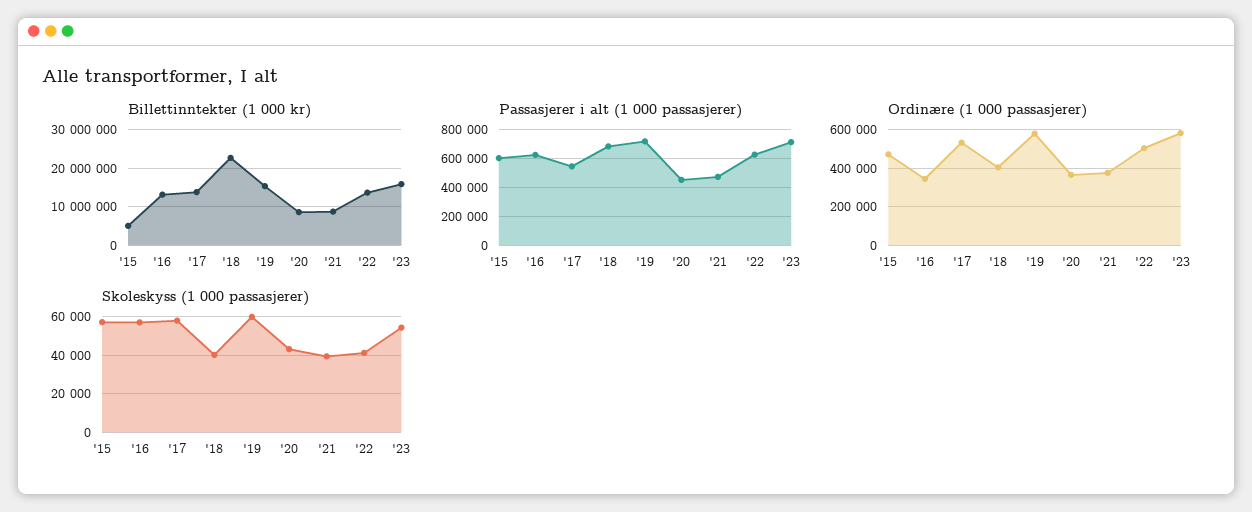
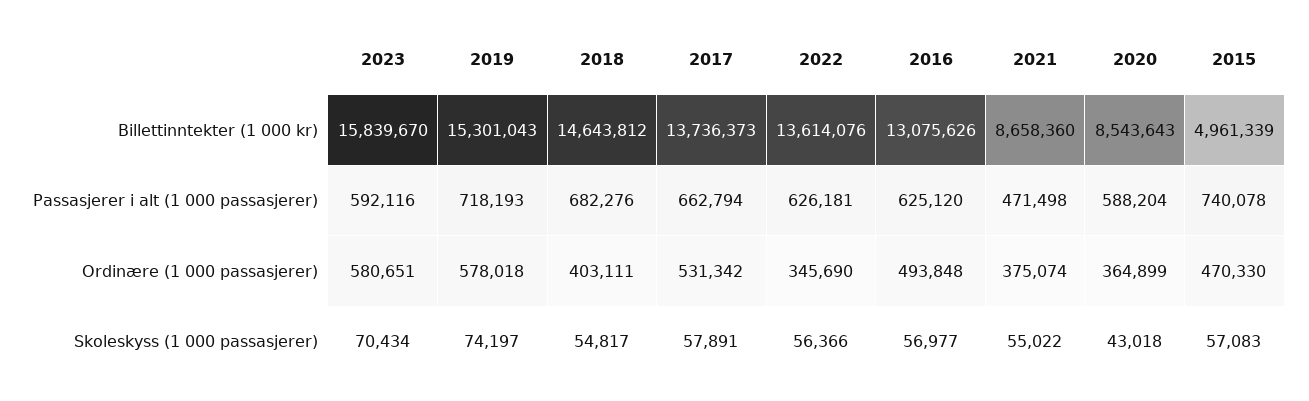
Billettinntekter (1 000 kr), '18: 22000000 -> 14643812
Passasjerer i alt (1 000 passasjerer), '15: 600000 -> 740078
Passasjerer i alt (1 000 passasjerer), '17: 550000 -> 662794
Passasjerer i alt (1 000 passasjerer), '20: 450000 -> 588204
Passasjerer i alt (1 000 passasjerer), '23: 700000 -> 592116
Ordinære (1 000 passasjerer), '16: 350000 -> 493848
Ordinære (1 000 passasjerer), '22: 500000 -> 345690
Skoleskyss (1 000 passasjerer), '18: 40000 -> 54817
Skoleskyss (1 000 passasjerer), '19: 60000 -> 74197
Skoleskyss (1 000 passasjerer), '21: 40000 -> 55022
Skoleskyss (1 000 passasjerer), '22: 40000 -> 56366
Skoleskyss (1 000 passasjerer), '23: 55000 -> 70434

